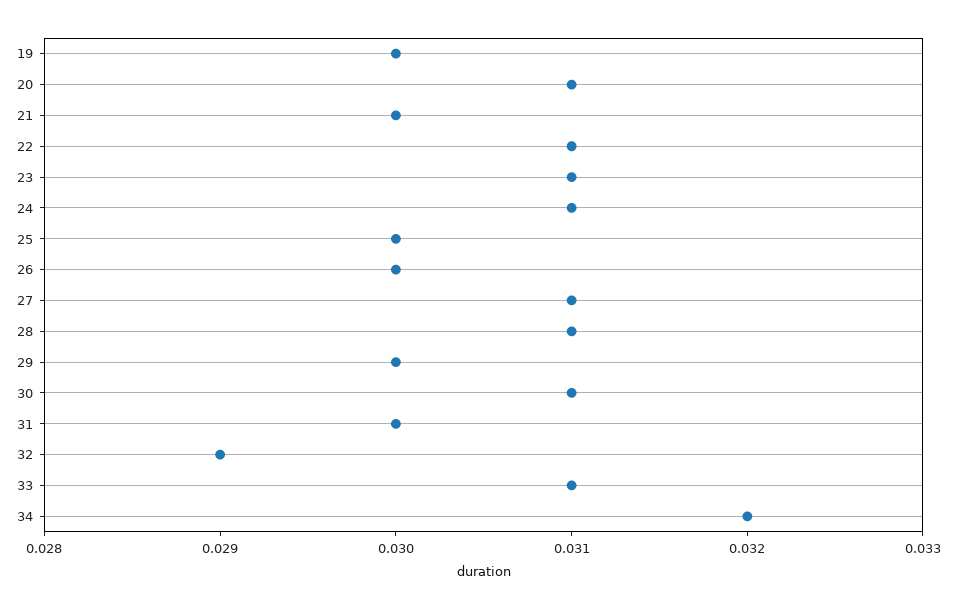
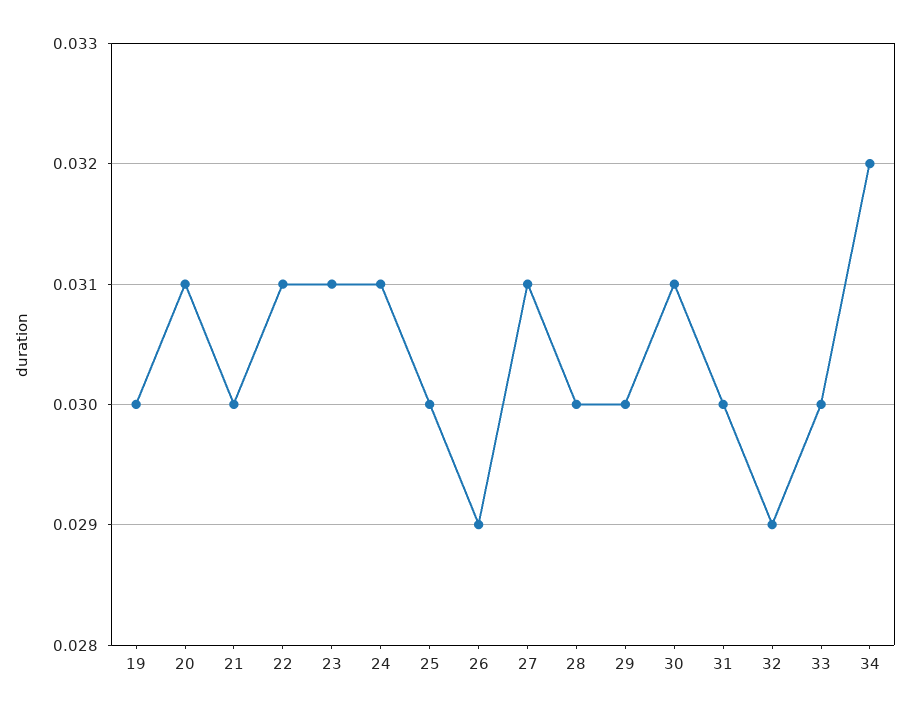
26: 0.03 -> 0.029
28: 0.031 -> 0.03
33: 0.031 -> 0.03

